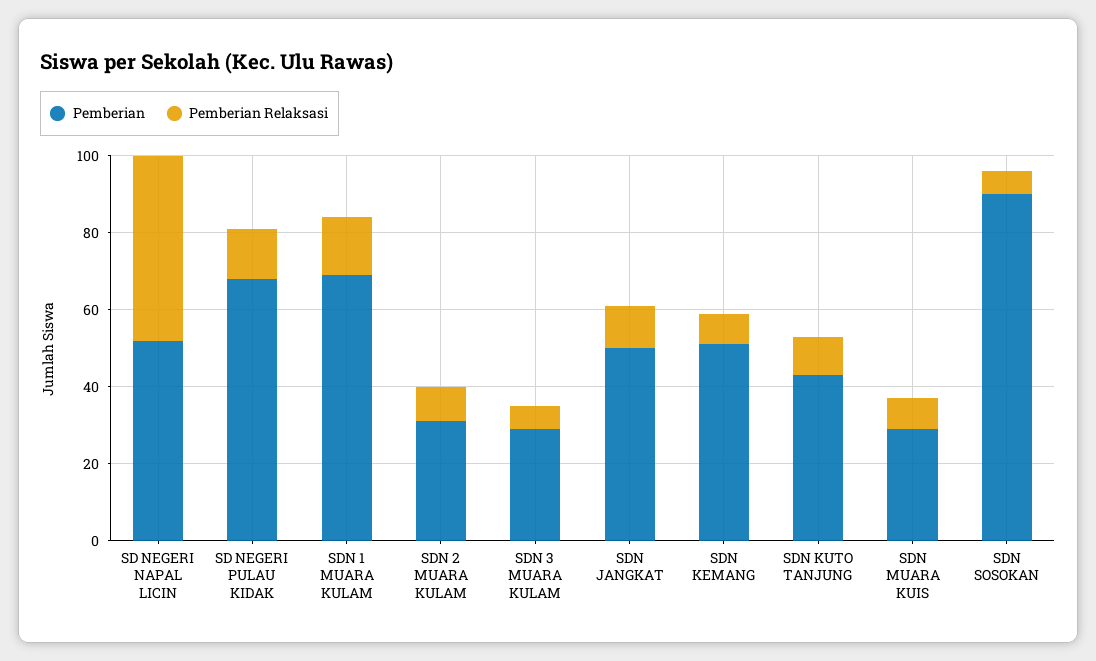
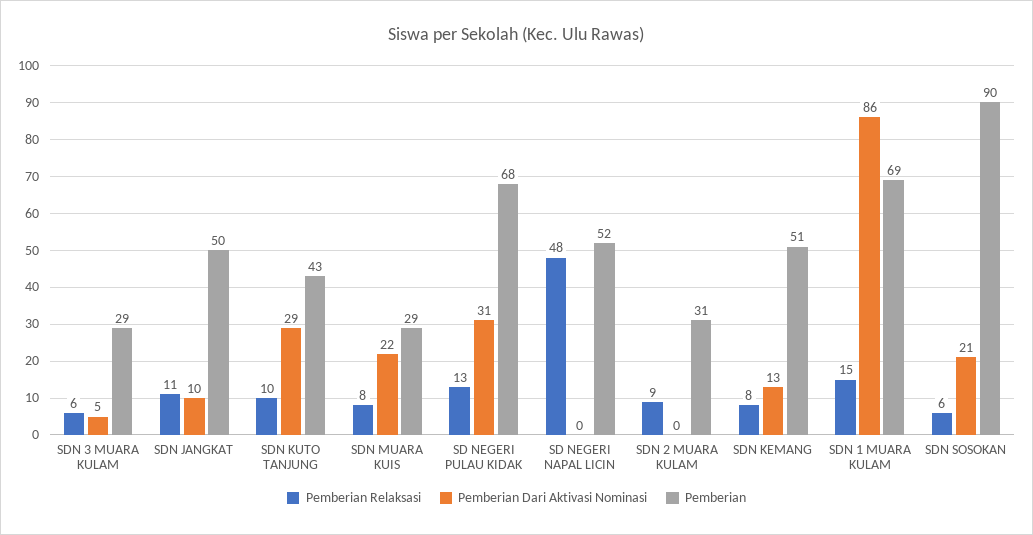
Pemberian Dari Aktivasi Nominasi, SDN 3 MUARA KULAM: none -> 5
Pemberian Dari Aktivasi Nominasi, SDN JANGKAT: none -> 10
Pemberian Dari Aktivasi Nominasi, SDN KUTO TANJUNG: none -> 29
Pemberian Dari Aktivasi Nominasi, SDN MUARA KUIS: none -> 22
Pemberian Dari Aktivasi Nominasi, SD NEGERI PULAU KIDAK: none -> 31
Pemberian Dari Aktivasi Nominasi, SD NEGERI NAPAL LICIN: none -> 0
Pemberian Dari Aktivasi Nominasi, SDN 2 MUARA KULAM: none -> 0
Pemberian Dari Aktivasi Nominasi, SDN KEMANG: none -> 13
Pemberian Dari Aktivasi Nominasi, SDN 1 MUARA KULAM: none -> 86
Pemberian Dari Aktivasi Nominasi, SDN SOSOKAN: none -> 21

